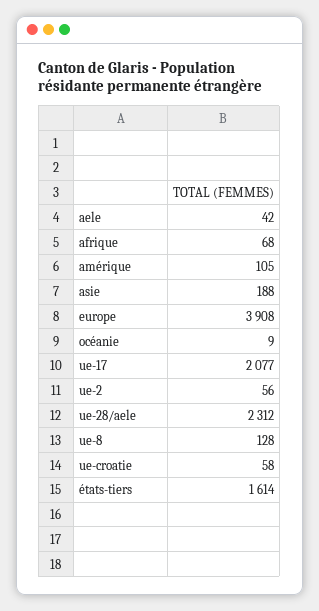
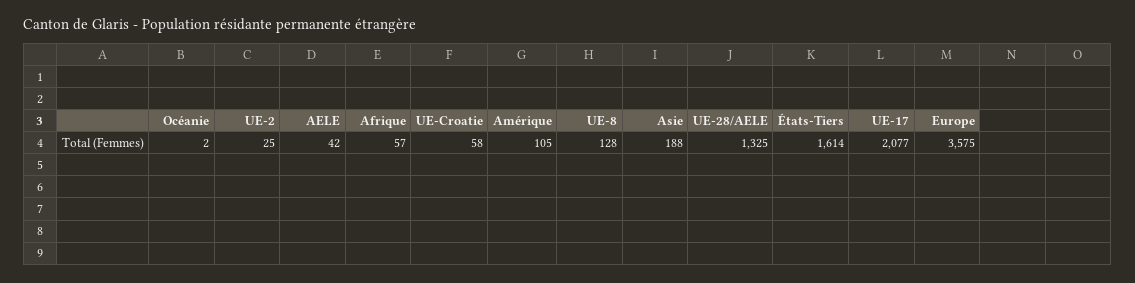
afrique: 68 -> 57
europe: 3908 -> 3575
océanie: 9 -> 2
ue-2: 56 -> 25
ue-28/aele: 2312 -> 1325

